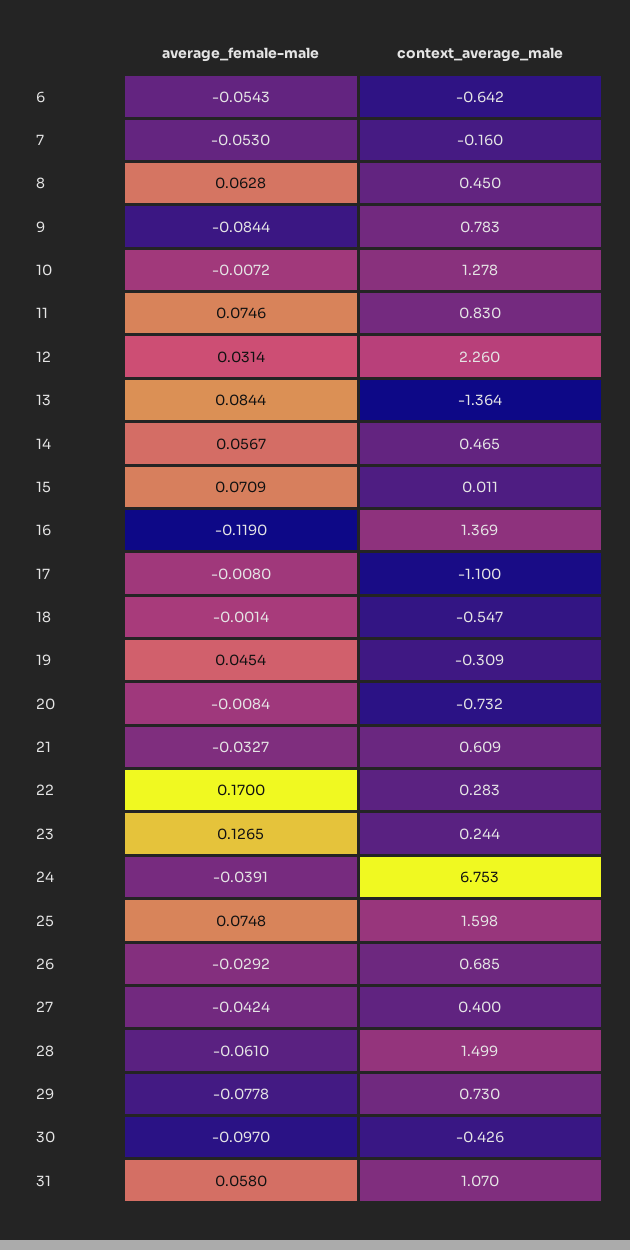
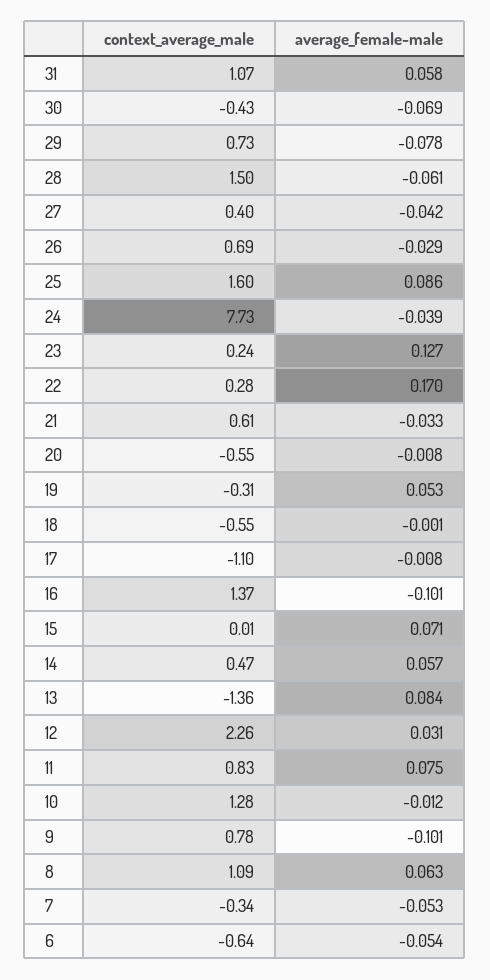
context_average_male, 7: -0.16 -> -0.34
context_average_male, 8: 0.45 -> 1.09
average_female-male, 9: -0.0844 -> -0.101
average_female-male, 10: -0.0072 -> -0.012
average_female-male, 16: -0.119 -> -0.101
average_female-male, 19: 0.0454 -> 0.053
context_average_male, 20: -0.732 -> -0.55
context_average_male, 24: 6.753 -> 7.73
average_female-male, 25: 0.0748 -> 0.086
average_female-male, 30: -0.097 -> -0.069

